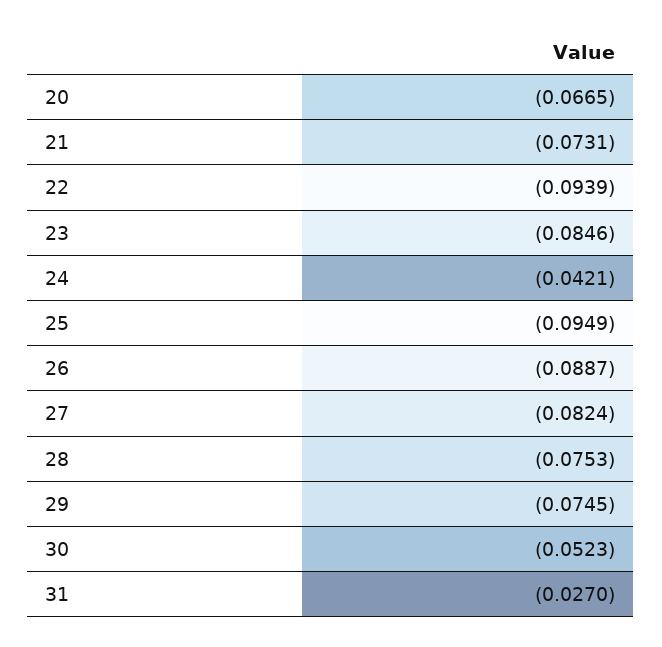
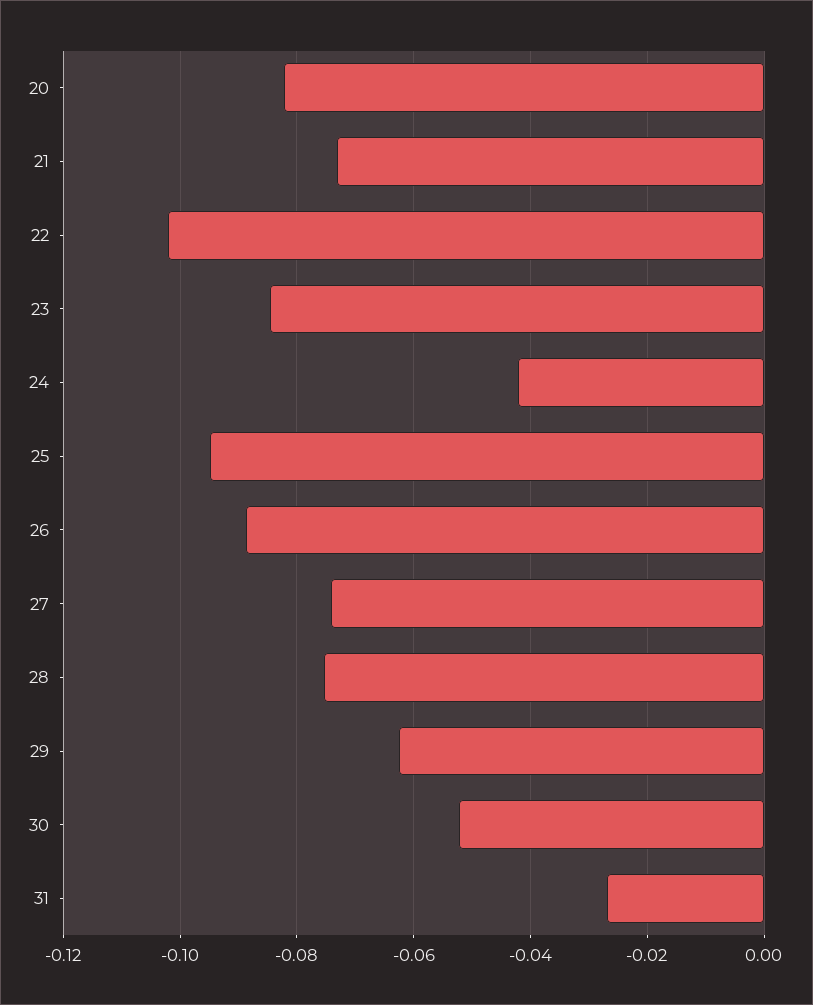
20: -0.0665 -> -0.082
22: -0.0939 -> -0.102
27: -0.0824 -> -0.074
29: -0.0745 -> -0.062

